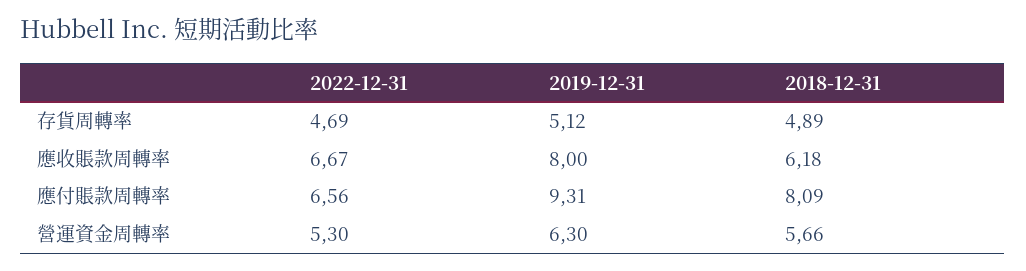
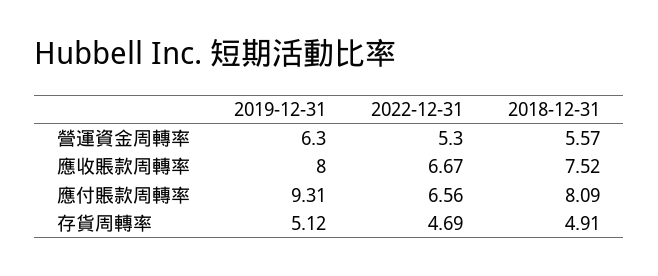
2018-12-31, 存貨周轉率: 4.89 -> 4.91
2018-12-31, 應收賬款周轉率: 6.18 -> 7.52
2018-12-31, 營運資金周轉率: 5.66 -> 5.57

